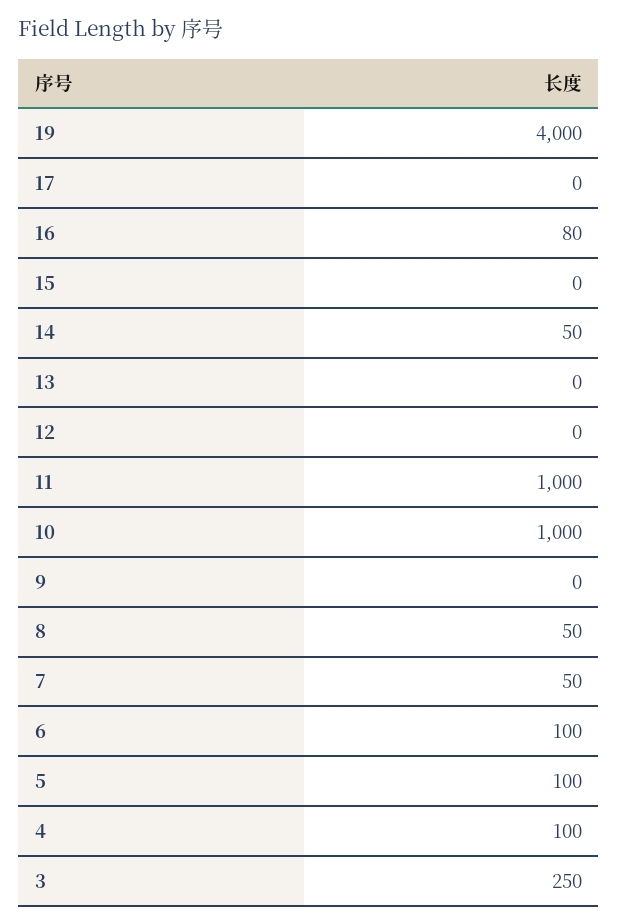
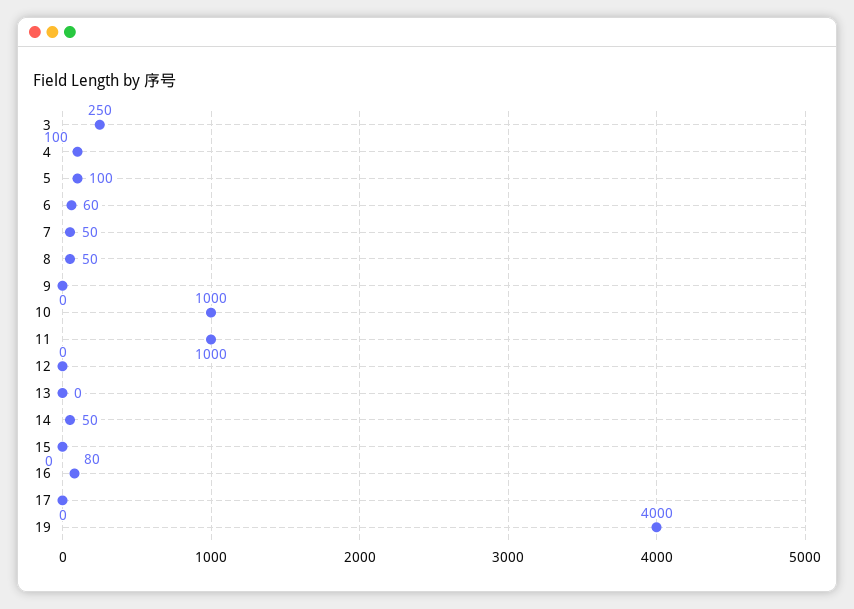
6: 100 -> 60

